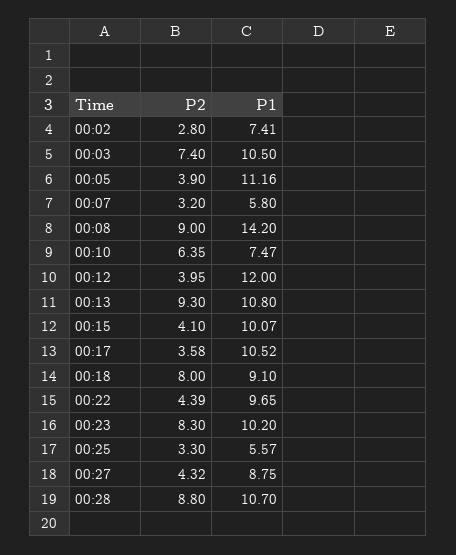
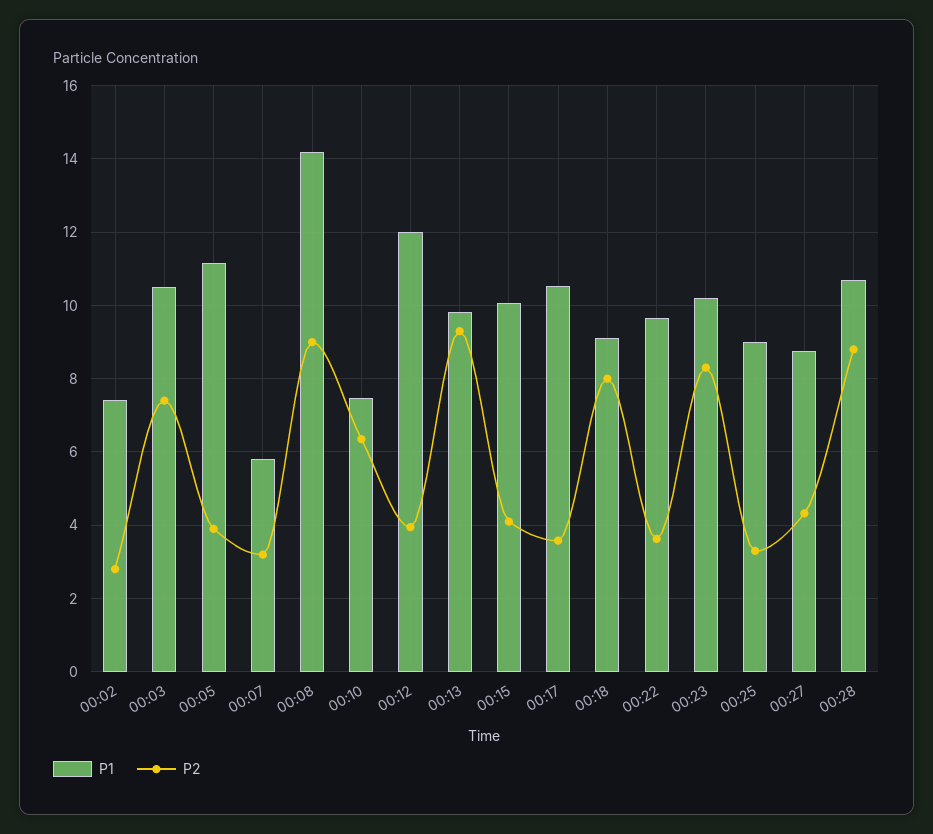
P1, 00:13: 10.8 -> 9.8
P2, 00:22: 4.39 -> 3.6
P1, 00:25: 5.57 -> 9

